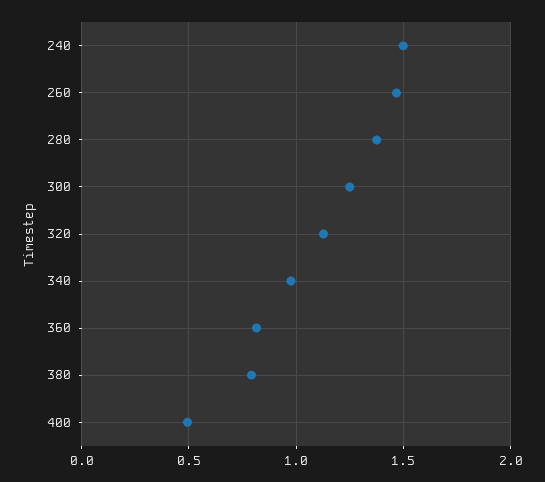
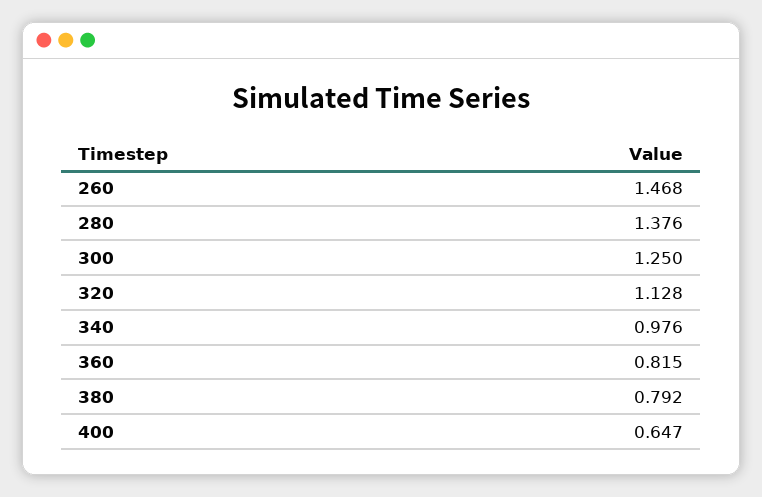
240: 1.5 -> none
400: 0.5 -> 0.647

